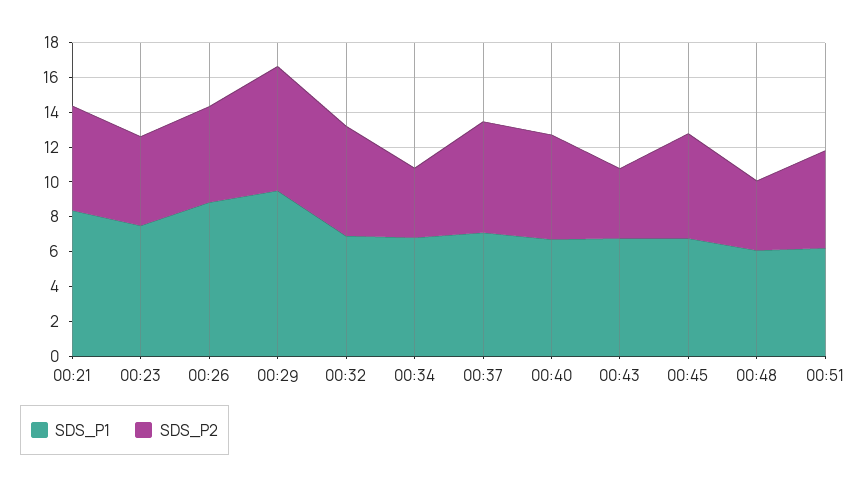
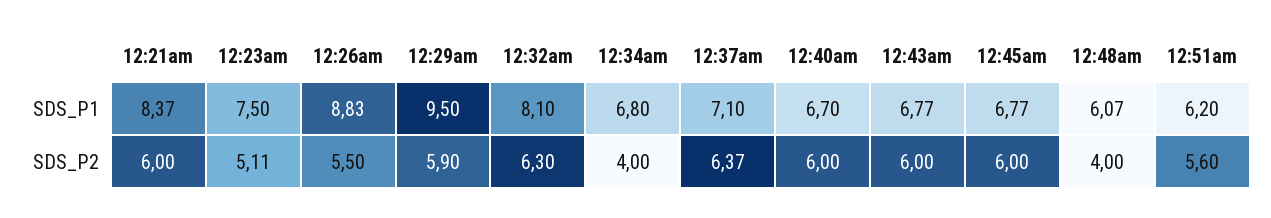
SDS_P2, 00:29: 7 -> 5.9
SDS_P1, 00:32: 7 -> 8.1
SDS_P2, 00:43: 4 -> 6

